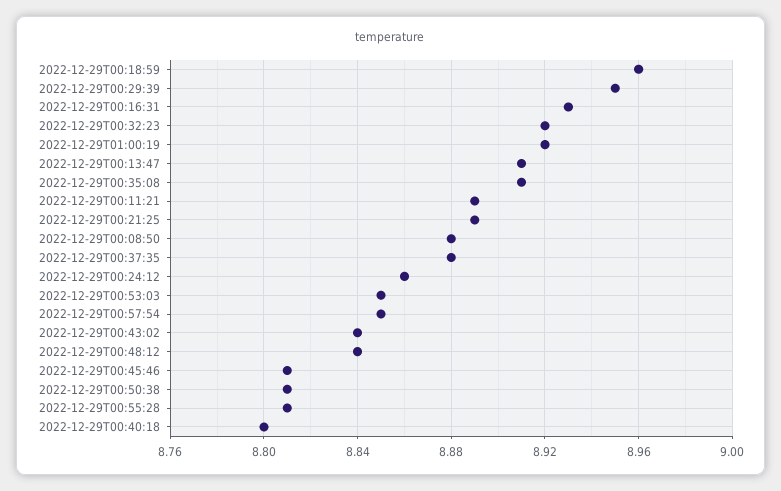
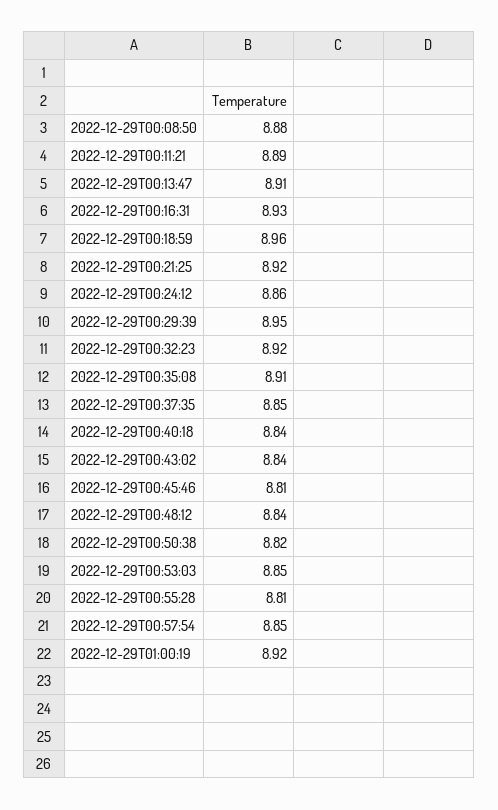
2022-12-29T00:21:25: 8.89 -> 8.92
2022-12-29T00:37:35: 8.88 -> 8.85
2022-12-29T00:50:38: 8.81 -> 8.82
2022-12-29T00:40:18: 8.8 -> 8.84

